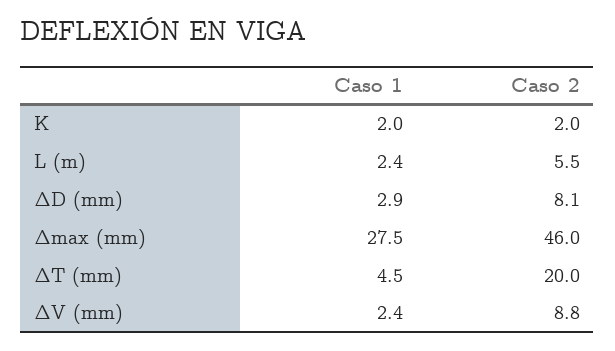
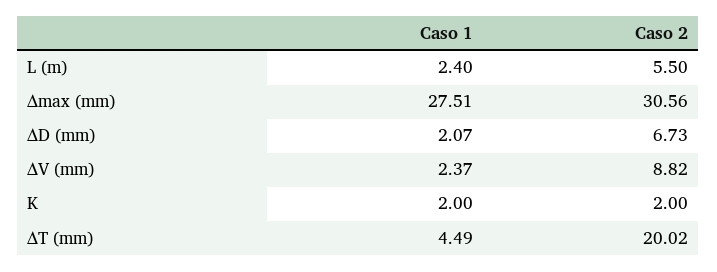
Caso 1, ΔD (mm): 2.9 -> 2.07
Caso 2, ΔD (mm): 8.1 -> 6.73
Caso 2, Δmax (mm): 46 -> 30.56

